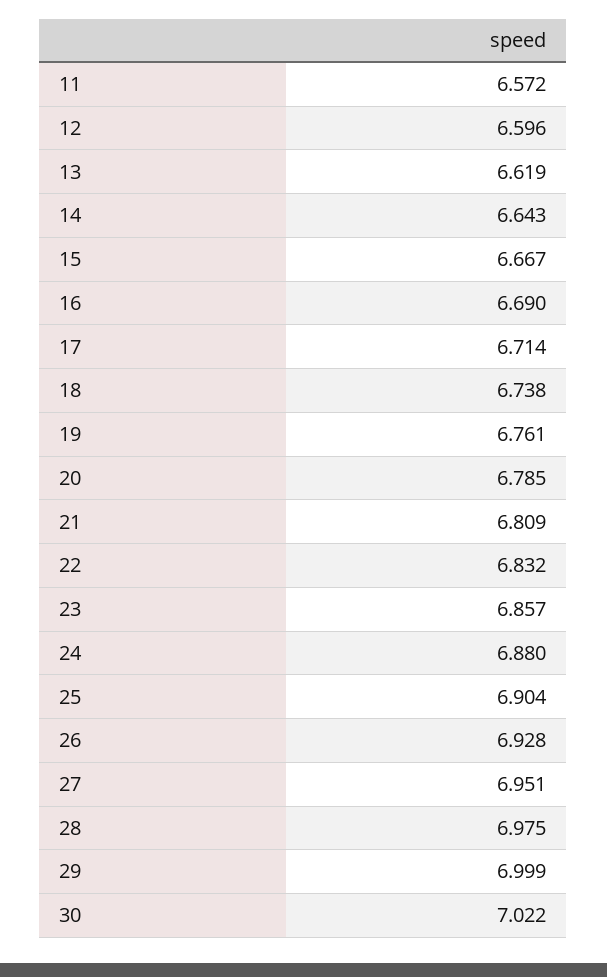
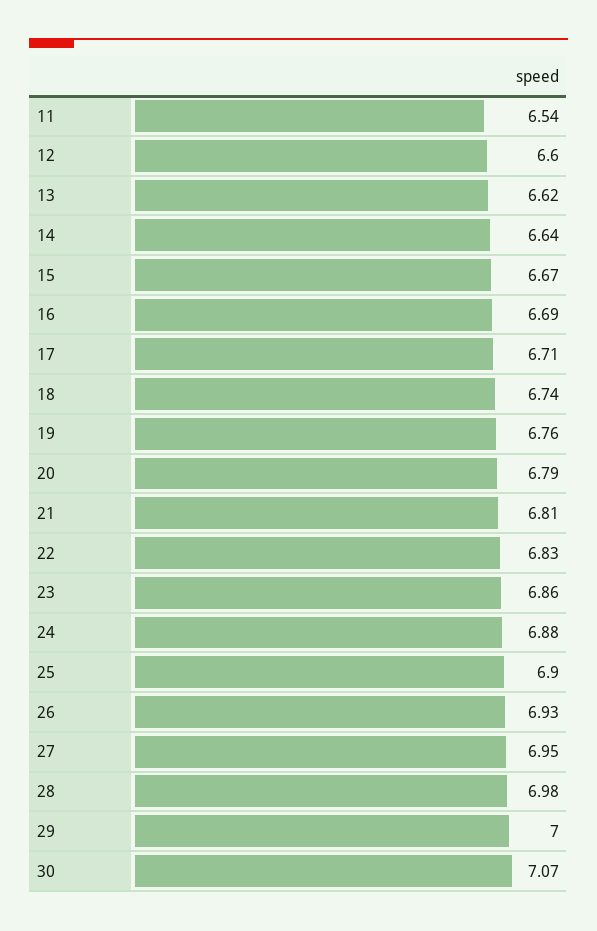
11: 6.572 -> 6.54
30: 7.022 -> 7.07

